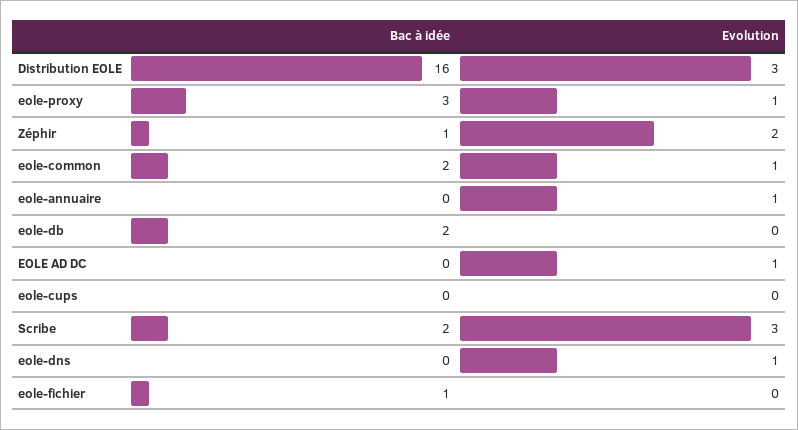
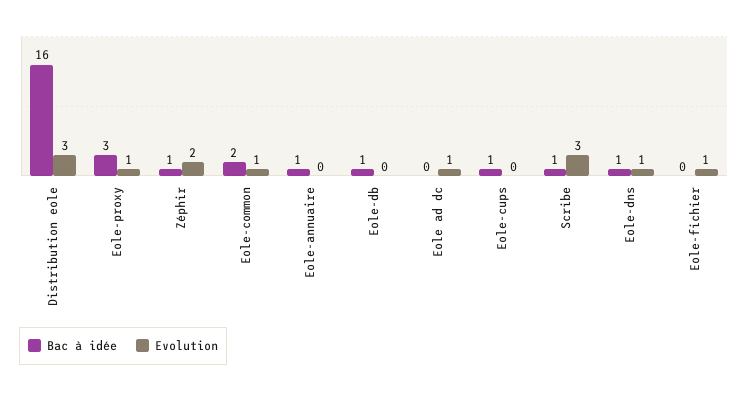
Bac à idée, eole-annuaire: 0 -> 1
Evolution, eole-annuaire: 1 -> 0
Bac à idée, eole-db: 2 -> 1
Bac à idée, eole-cups: 0 -> 1
Bac à idée, Scribe: 2 -> 1
Bac à idée, eole-dns: 0 -> 1
Bac à idée, eole-fichier: 1 -> 0
Evolution, eole-fichier: 0 -> 1

